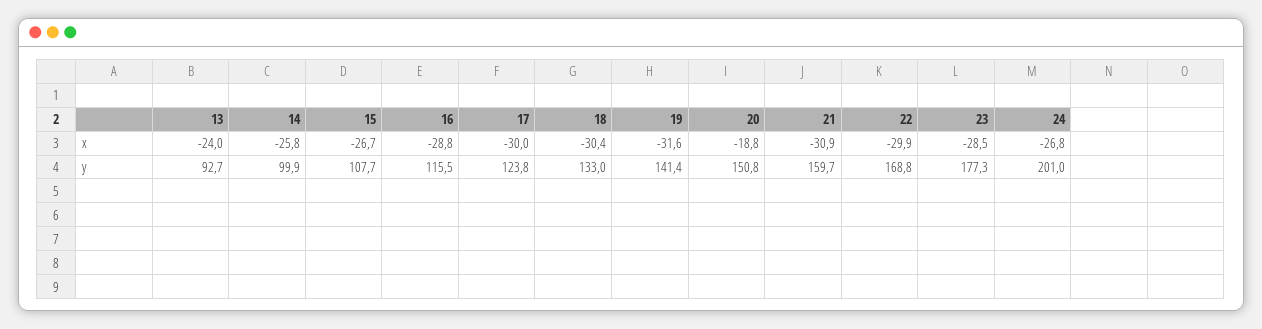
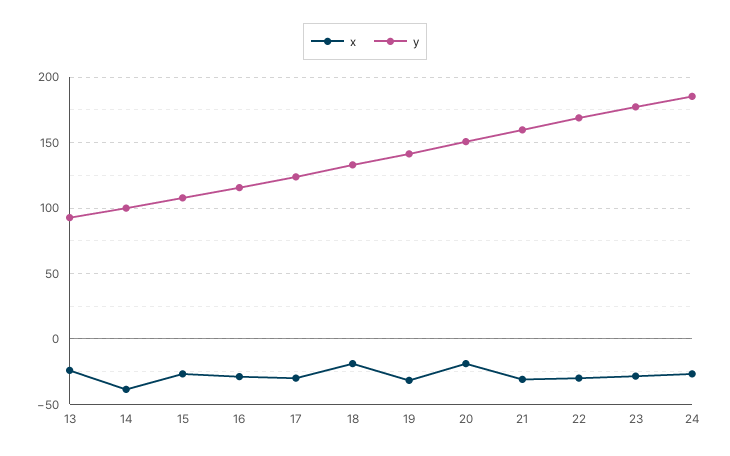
x, 14: -25.8 -> -40
x, 18: -30.4 -> -20
y, 24: 201 -> 185

